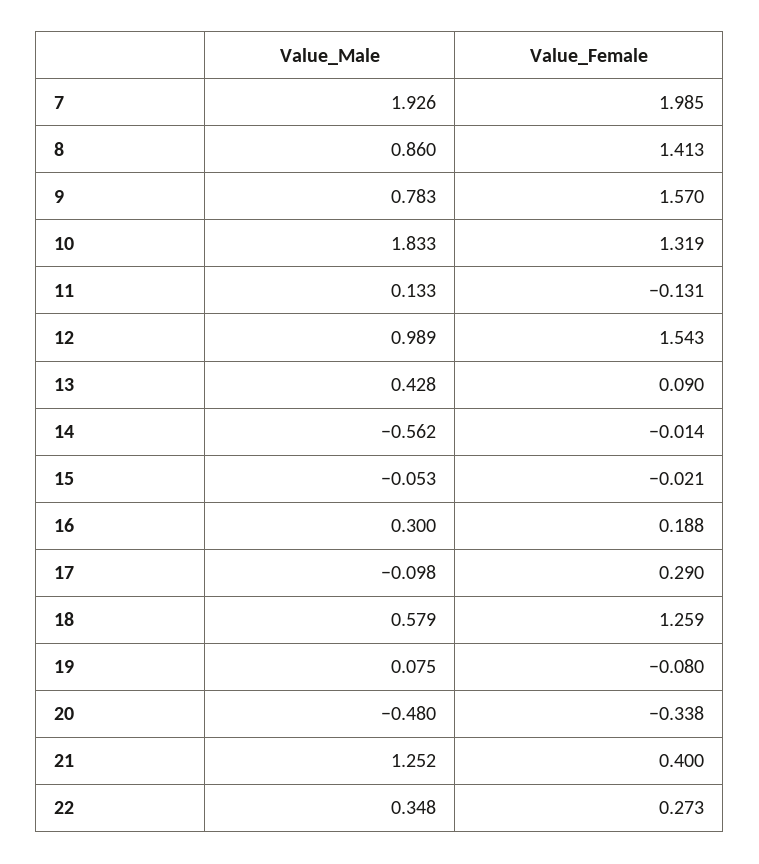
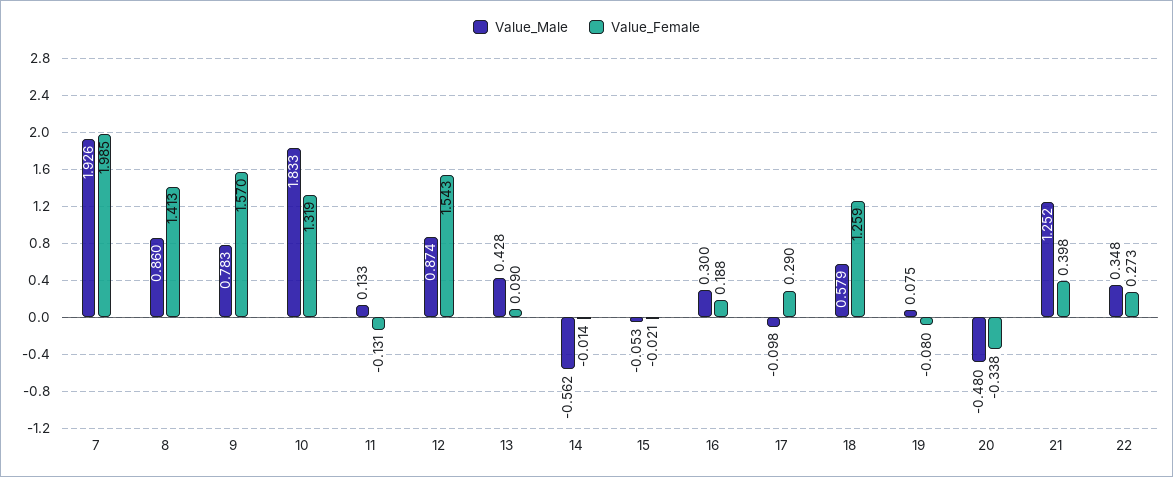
Value_Male, 12: 0.989 -> 0.874
Value_Female, 21: 0.4 -> 0.398

